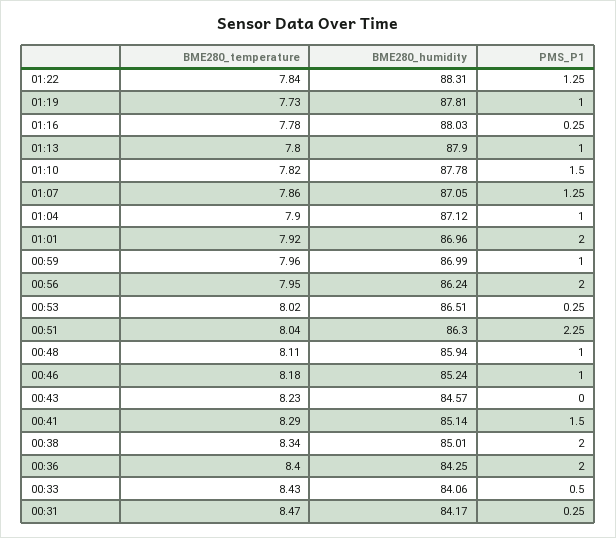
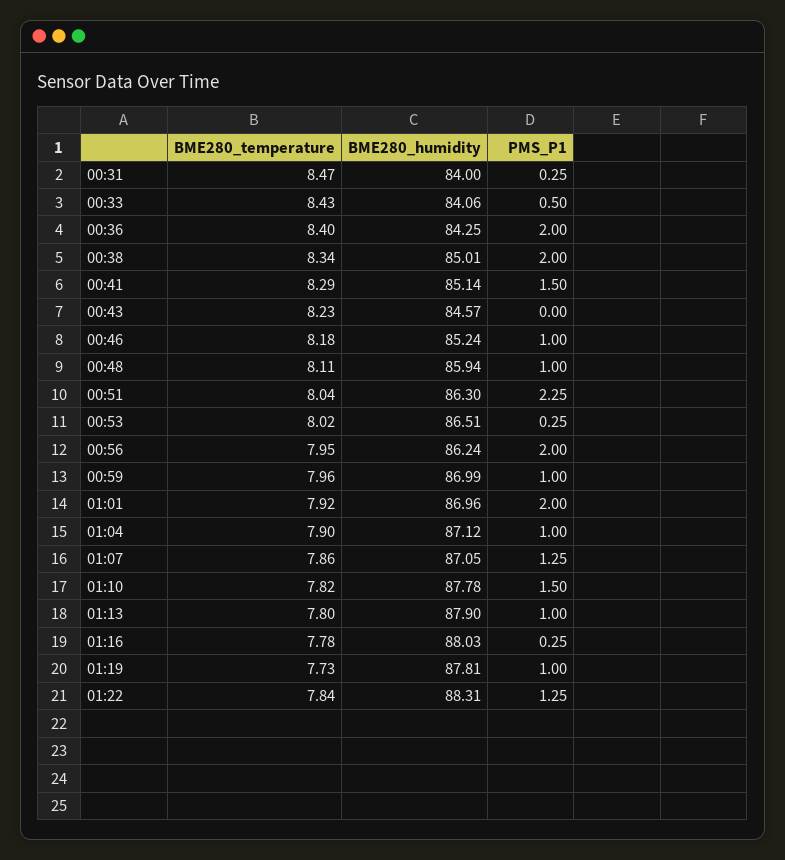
BME280_humidity, 00:31: 84.17 -> 84

